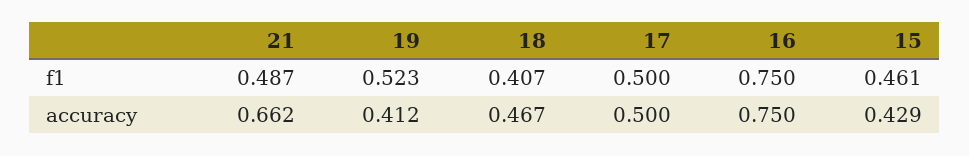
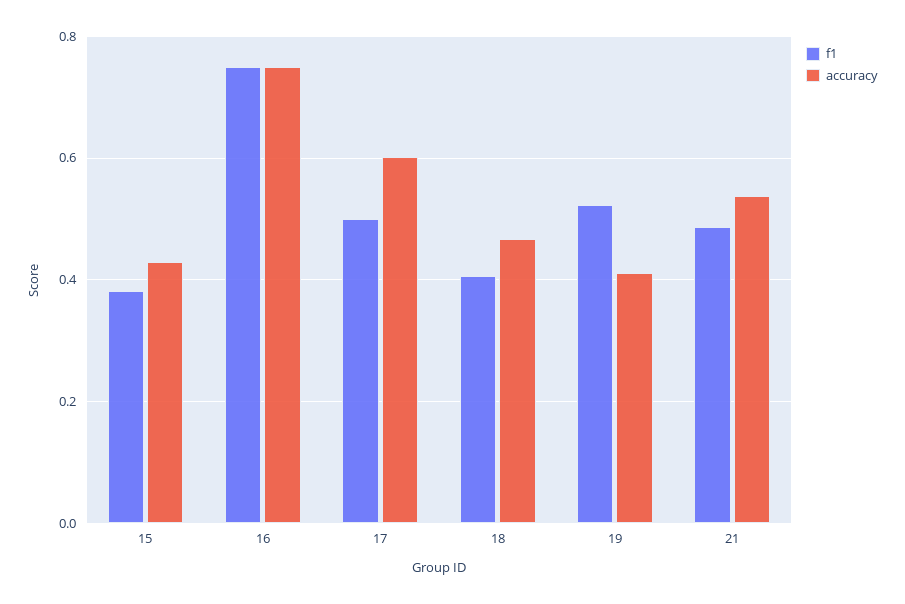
f1, 15: 0.461 -> 0.38
accuracy, 21: 0.662 -> 0.54
accuracy, 17: 0.5 -> 0.6

